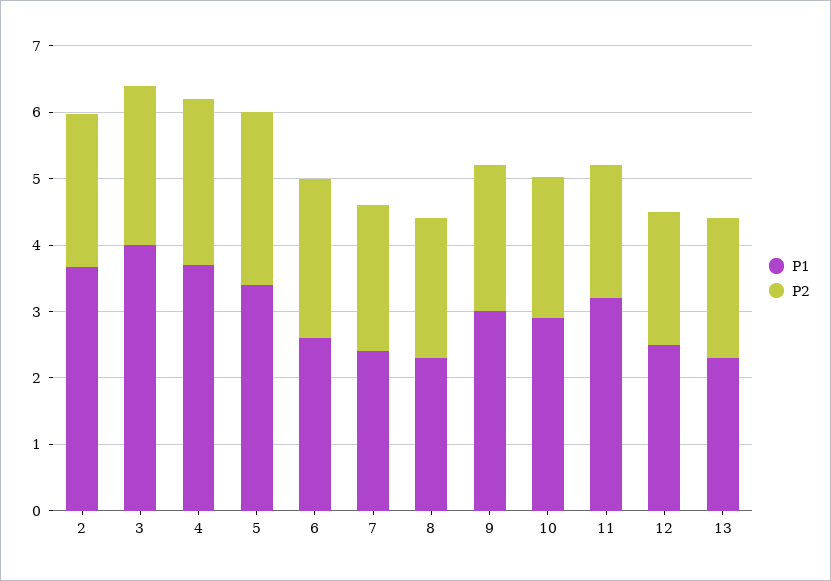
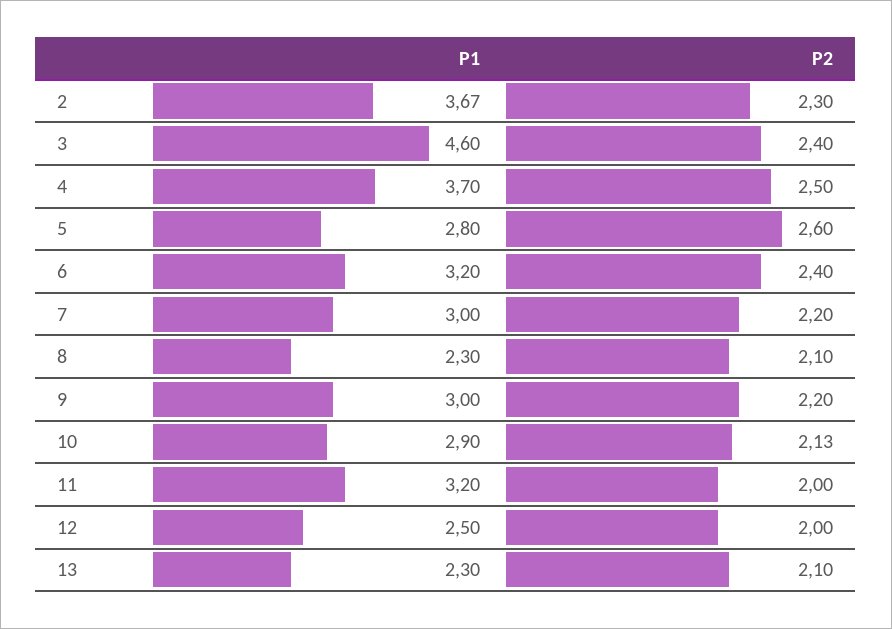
P1, 3: 4 -> 4.6
P1, 5: 3.4 -> 2.8
P1, 6: 2.6 -> 3.2
P1, 7: 2.4 -> 3

